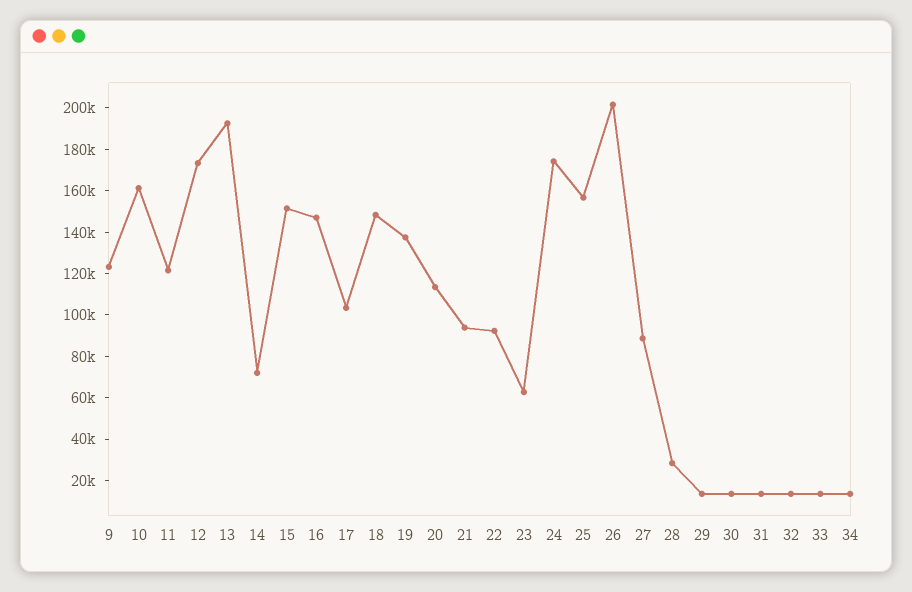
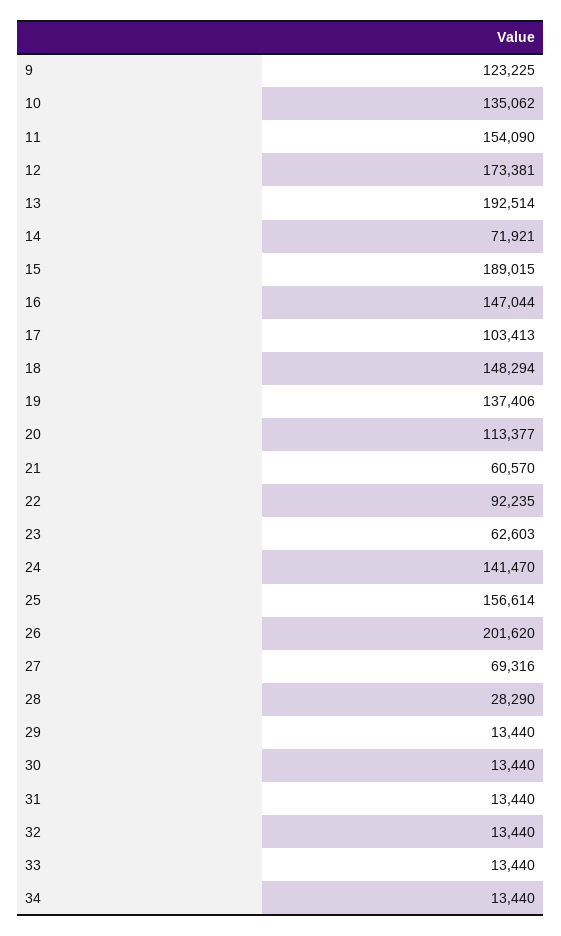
10: 160000 -> 135062
11: 120000 -> 154090
15: 150000 -> 189015
21: 95000 -> 60570
24: 175000 -> 141470
27: 90000 -> 69316

